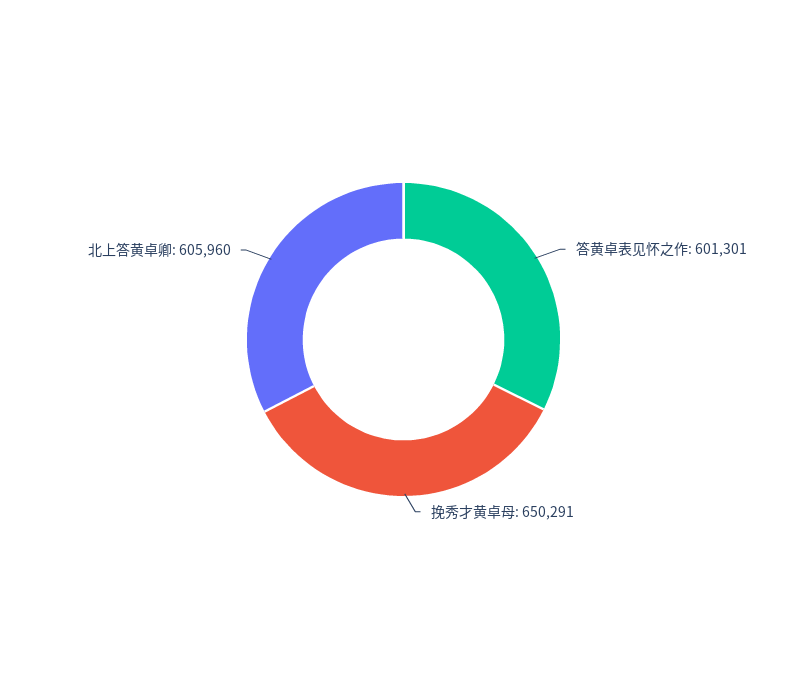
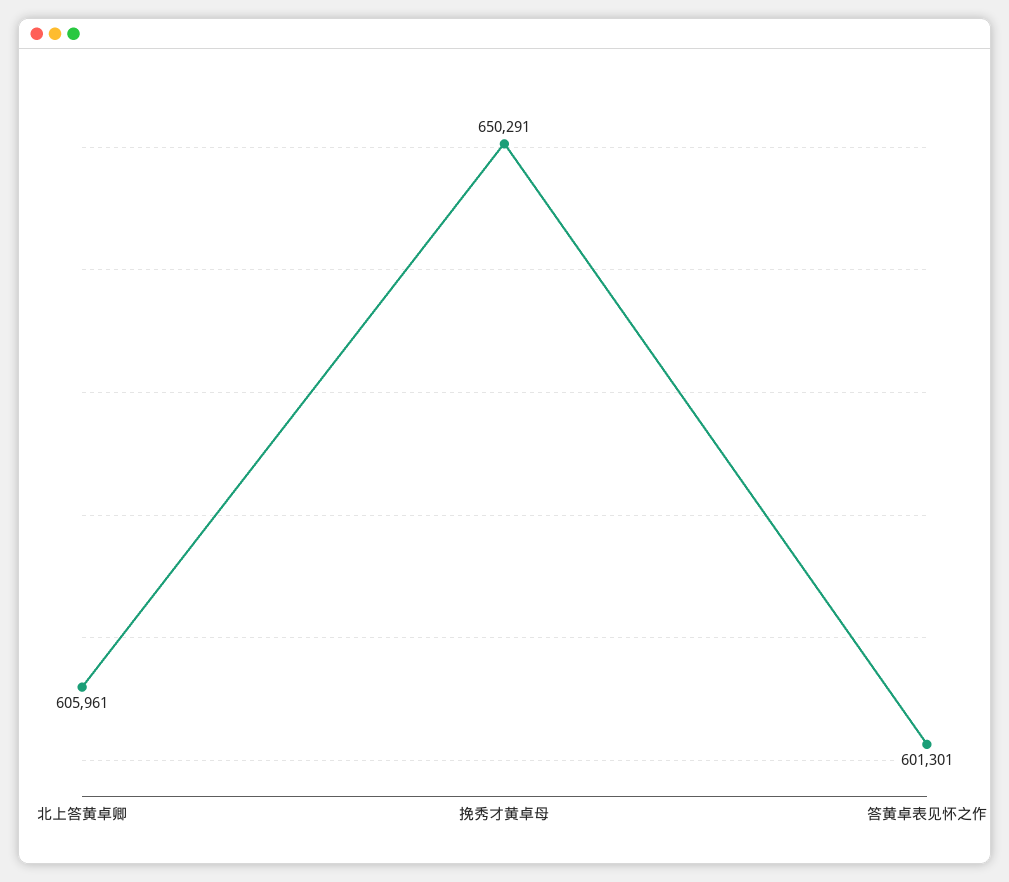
北上答黄卓卿: 605960 -> 605961

